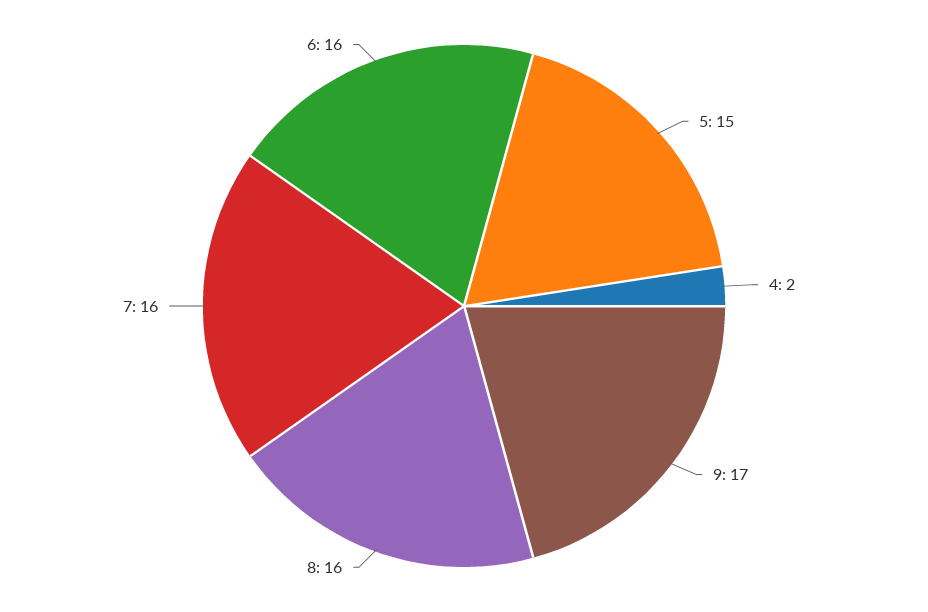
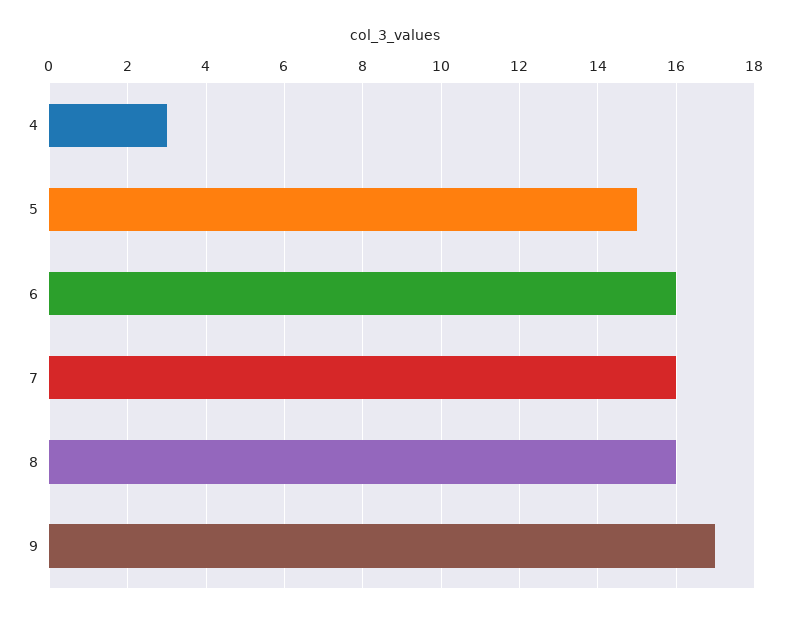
4: 2 -> 3

